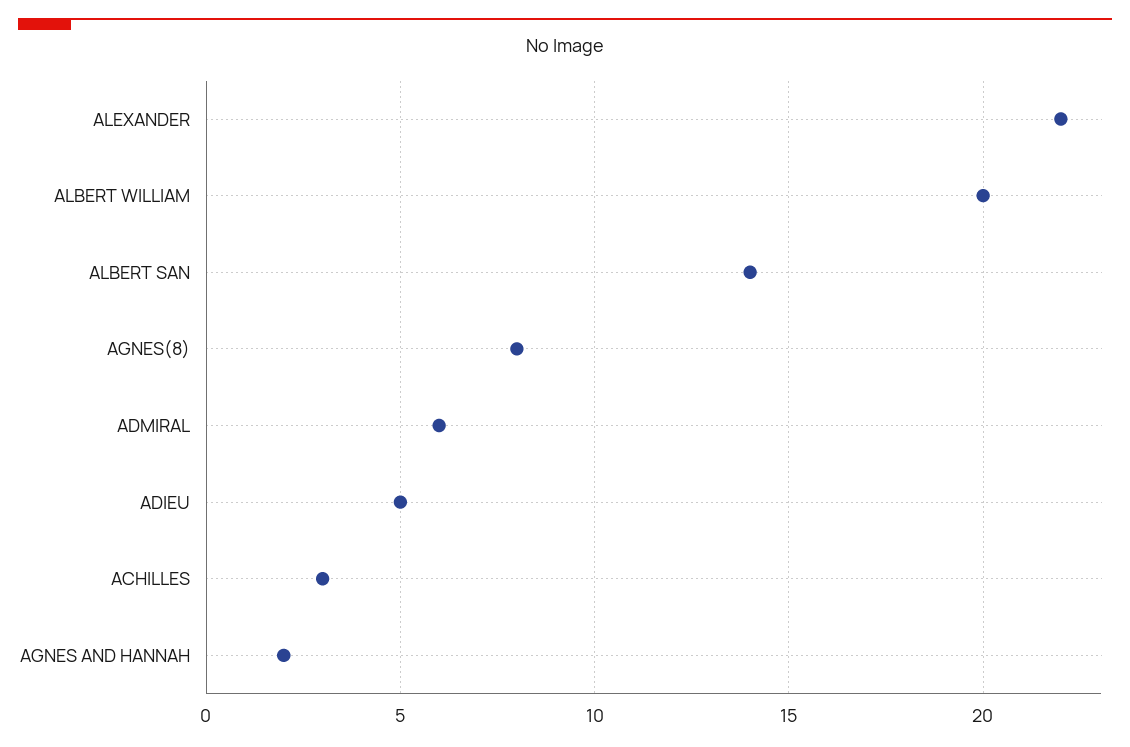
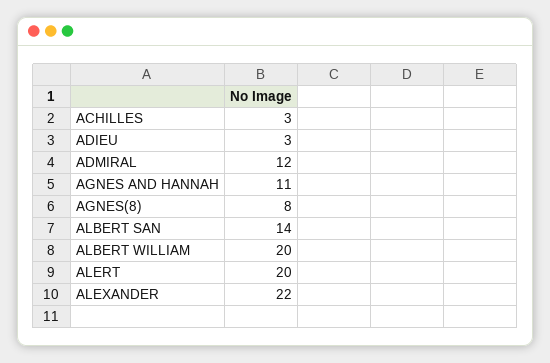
ADMIRAL: 6 -> 12
ADIEU: 5 -> 3
AGNES AND HANNAH: 2 -> 11
ALERT: none -> 20

